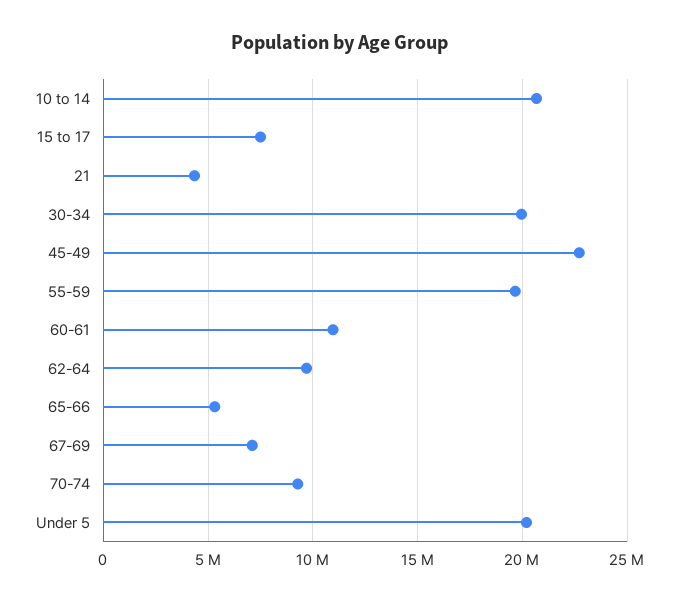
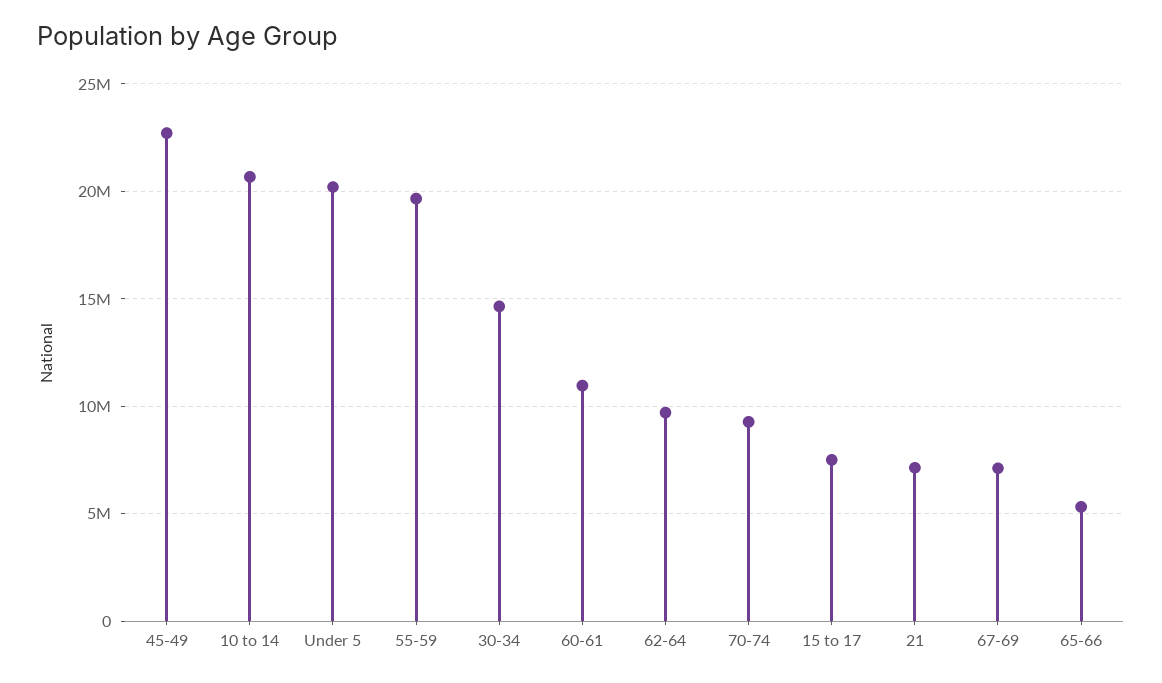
21: 4500000 -> 7000000
30-34: 20000000 -> 14500000

